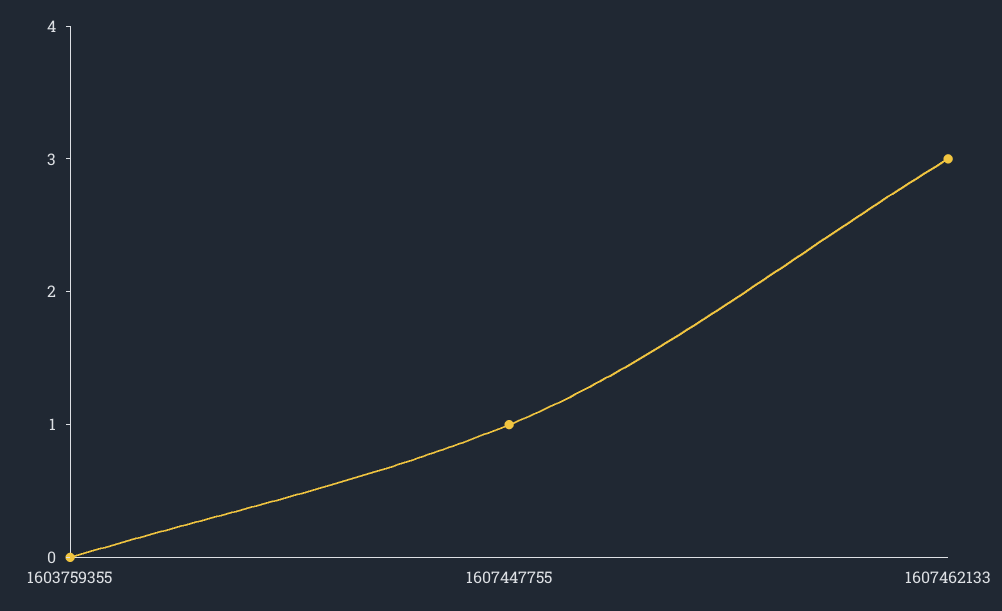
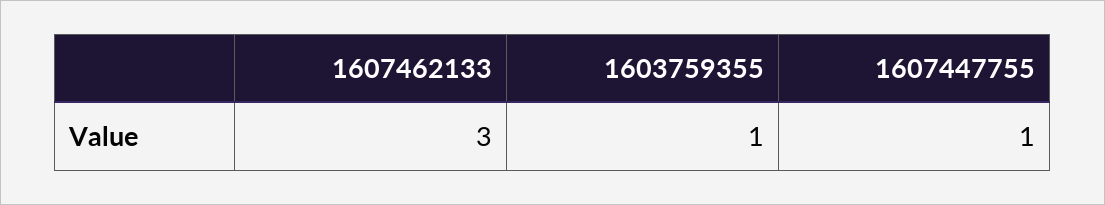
1603759355: 0 -> 1

